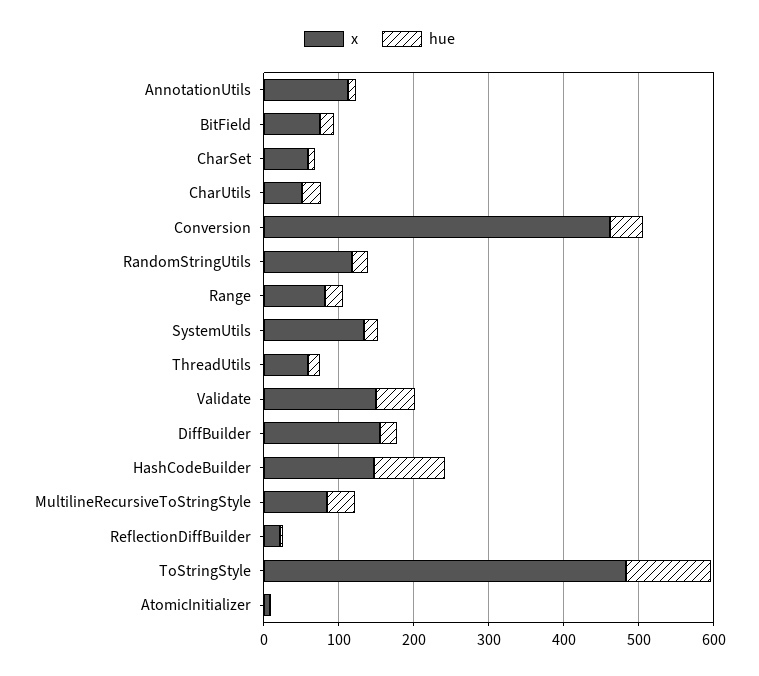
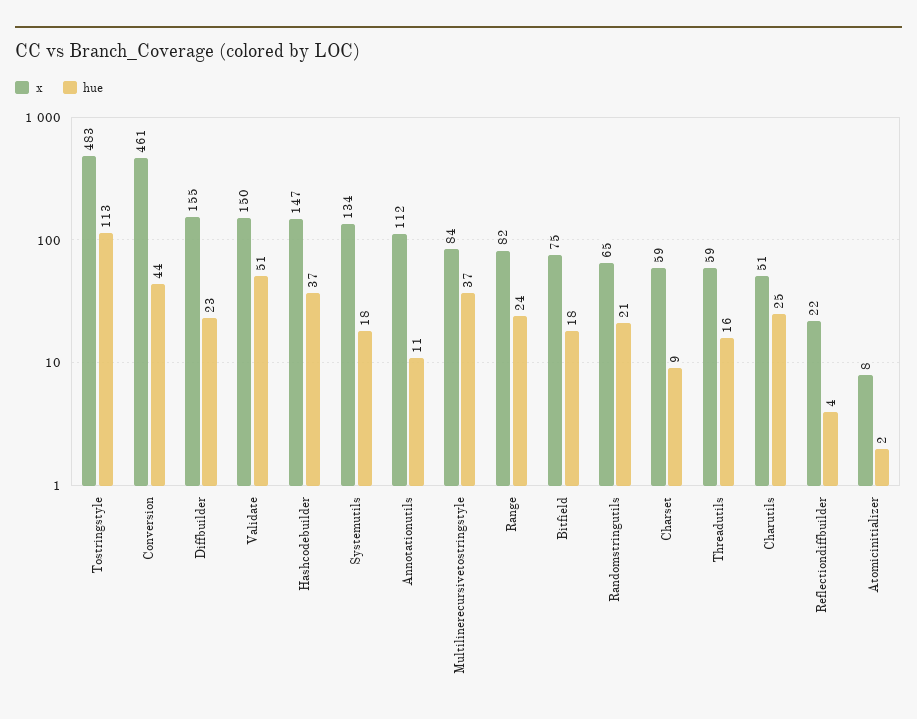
x, RandomStringUtils: 120 -> 65
hue, HashCodeBuilder: 100 -> 37

